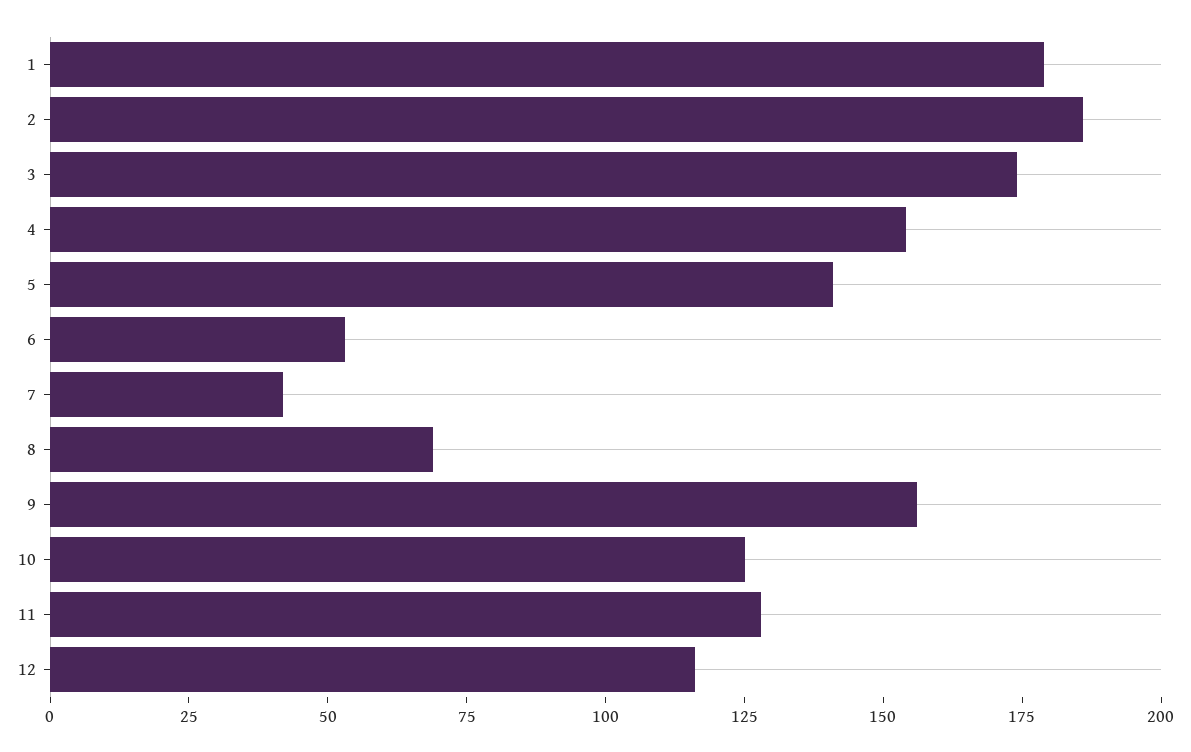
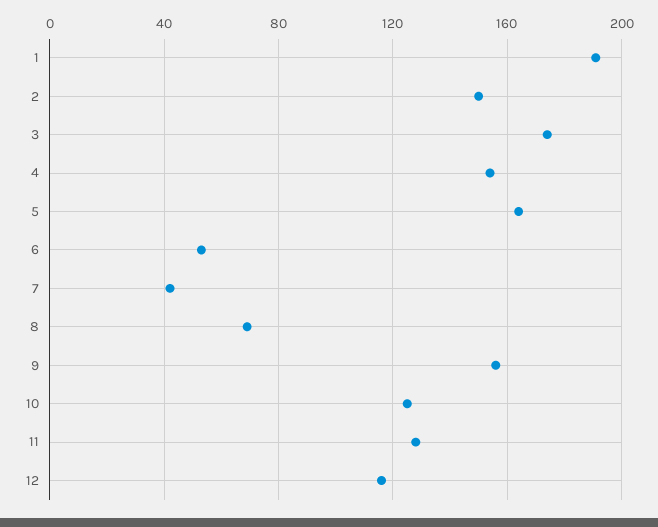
1: 180 -> 190
2: 185 -> 150
5: 140 -> 165

